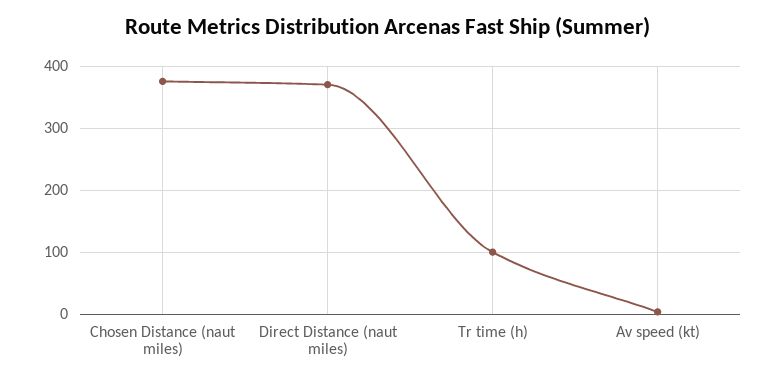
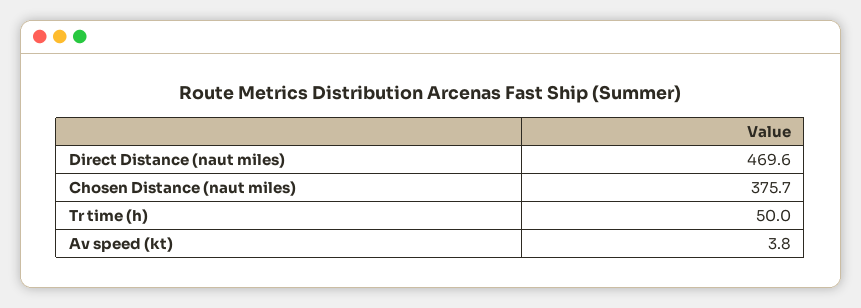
Direct Distance (naut miles): 370 -> 469.6
Tr time (h): 100 -> 50

